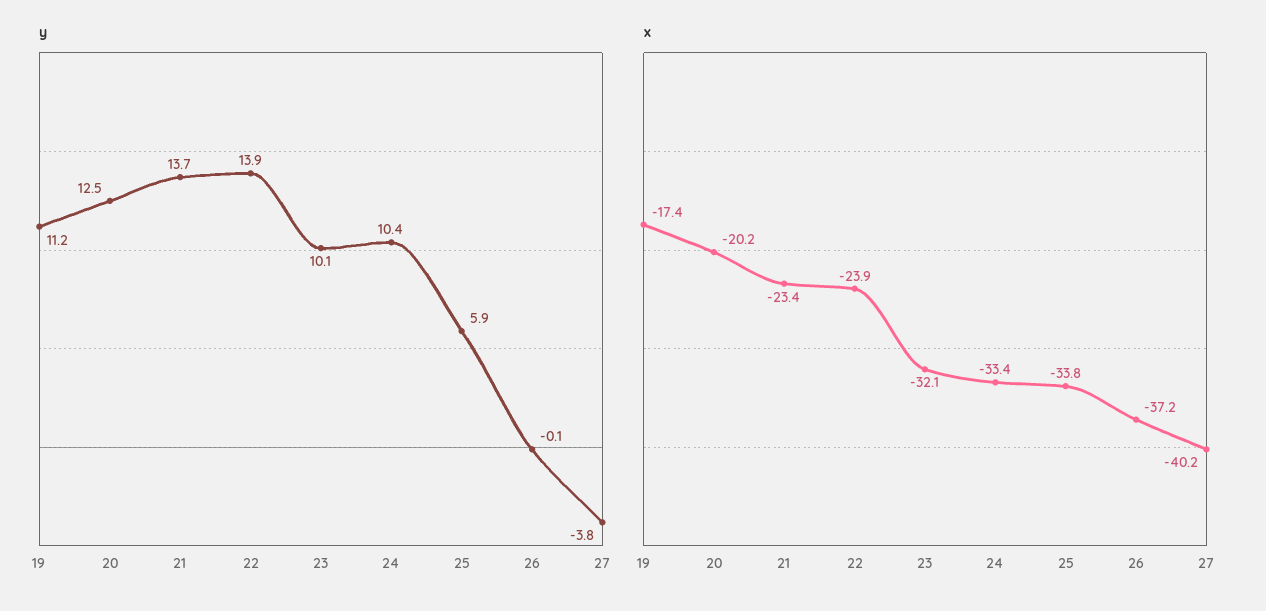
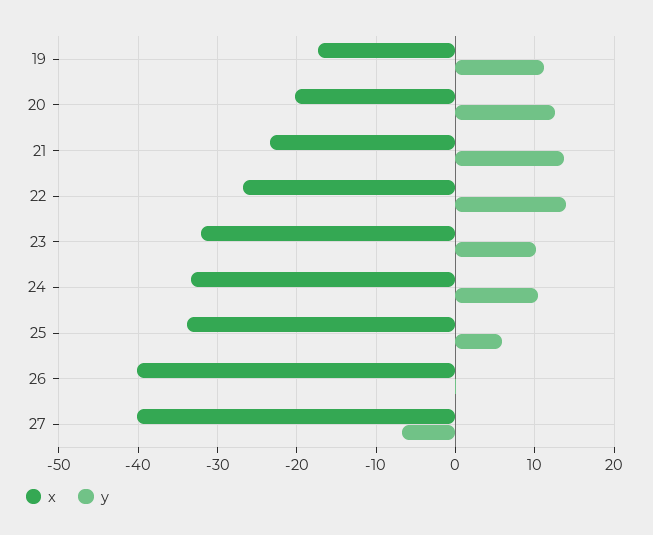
y, 27: -3.8 -> -7
x, 22: -23.9 -> -27
x, 26: -37.2 -> -40

